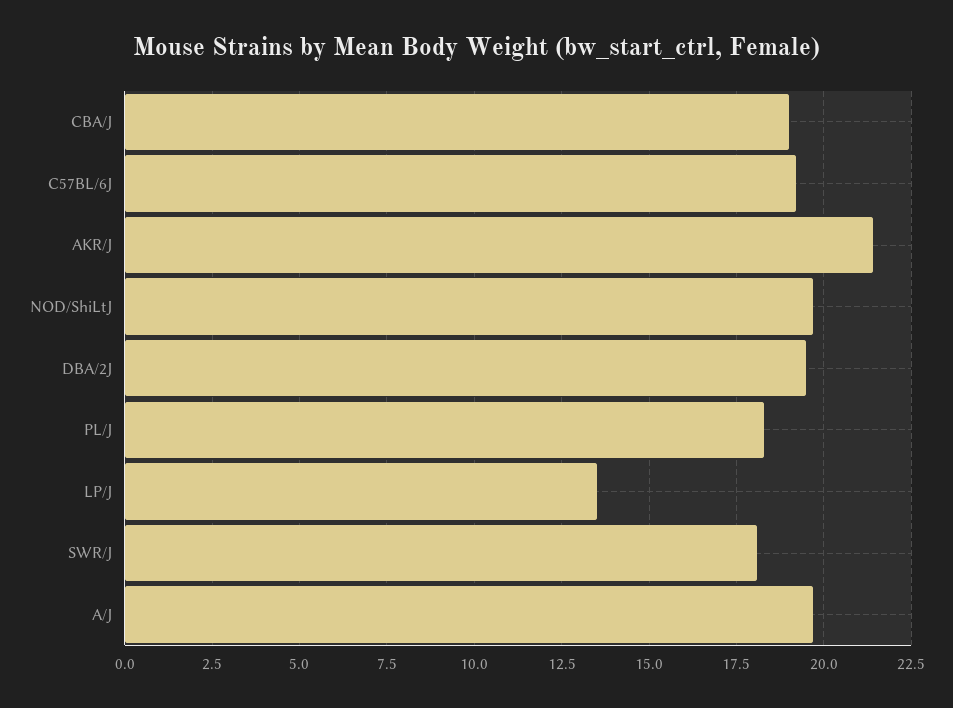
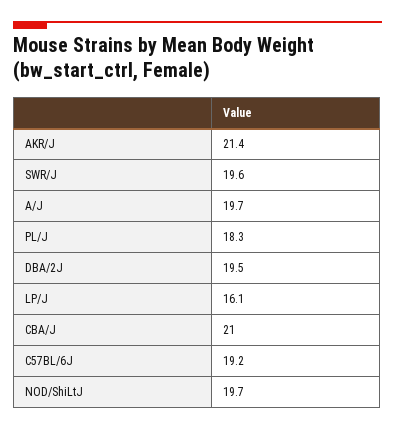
CBA/J: 19 -> 21
LP/J: 13.5 -> 16.1
SWR/J: 18 -> 19.6

